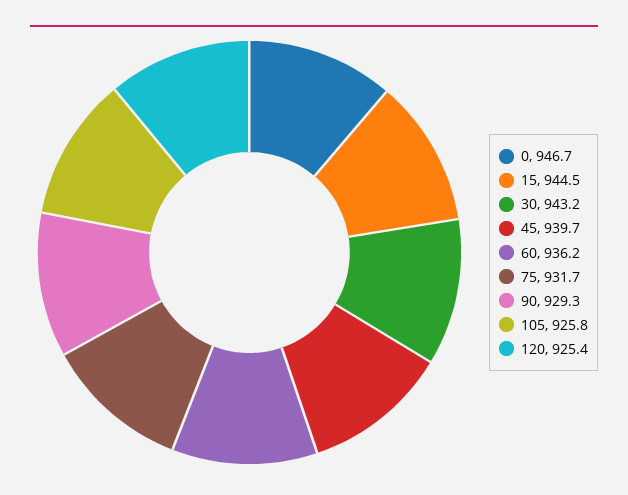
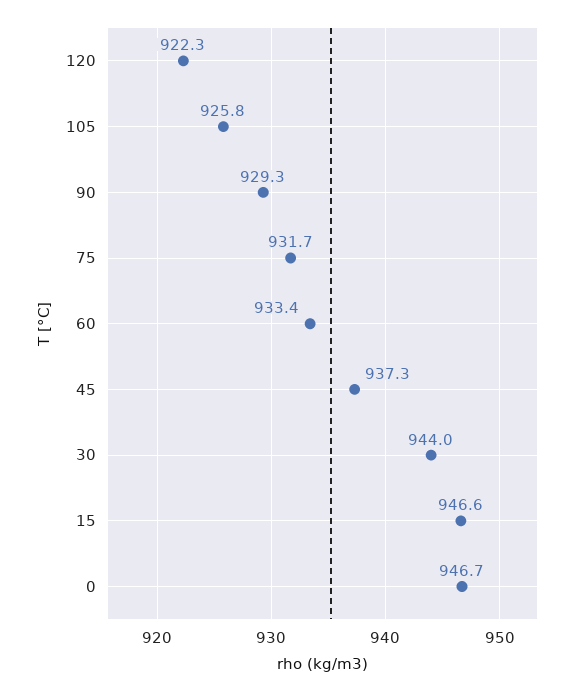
15: 944.5 -> 946.6
30: 943.2 -> 944
45: 939.7 -> 937.3
60: 936.2 -> 933.4
120: 925.4 -> 922.3

